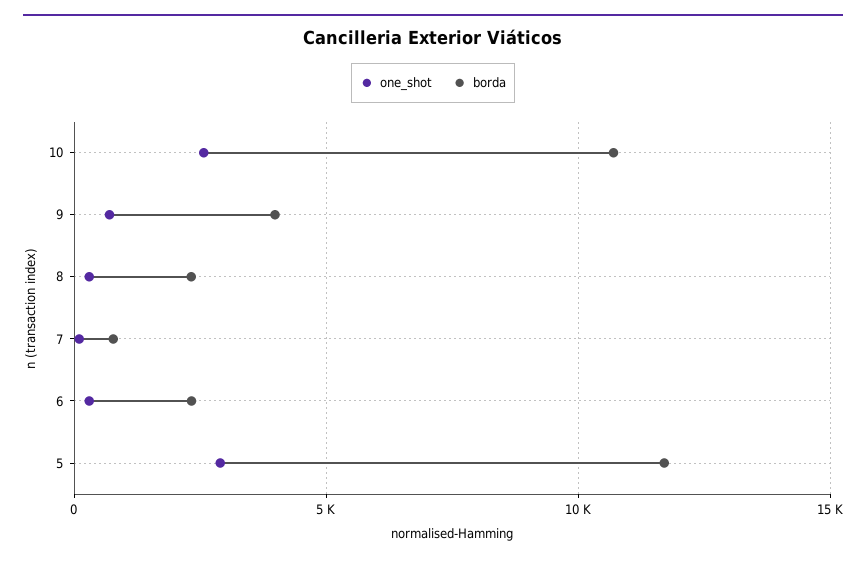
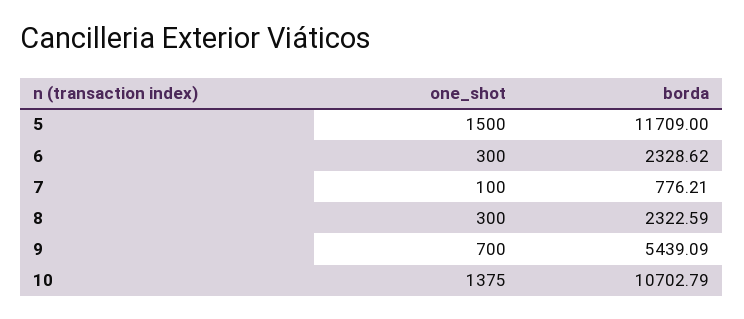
one_shot, 10: 2500 -> 1375
borda, 9: 4000 -> 5439.09
one_shot, 5: 3000 -> 1500

